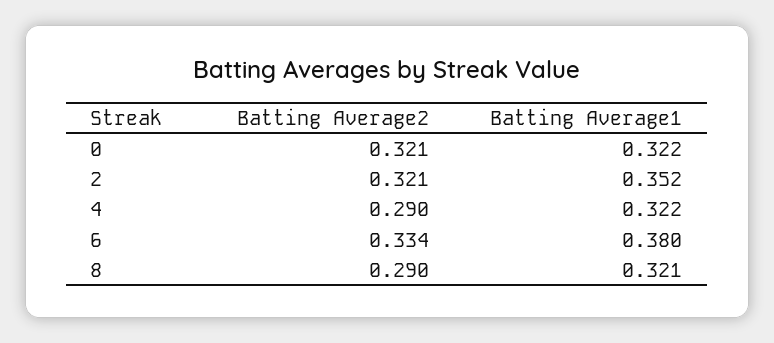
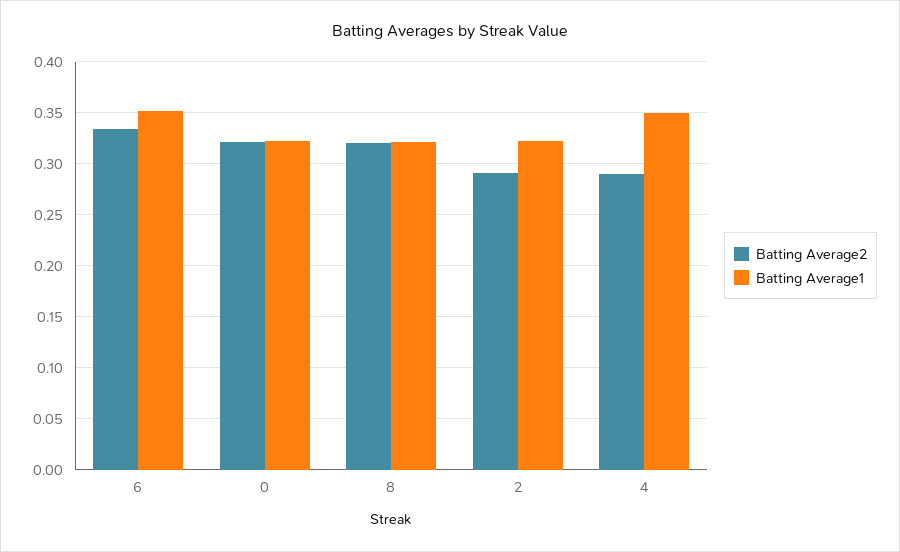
Batting Average2, 2: 0.321 -> 0.29
Batting Average1, 2: 0.352 -> 0.32
Batting Average1, 4: 0.322 -> 0.35
Batting Average1, 6: 0.38 -> 0.35
Batting Average2, 8: 0.29 -> 0.32

